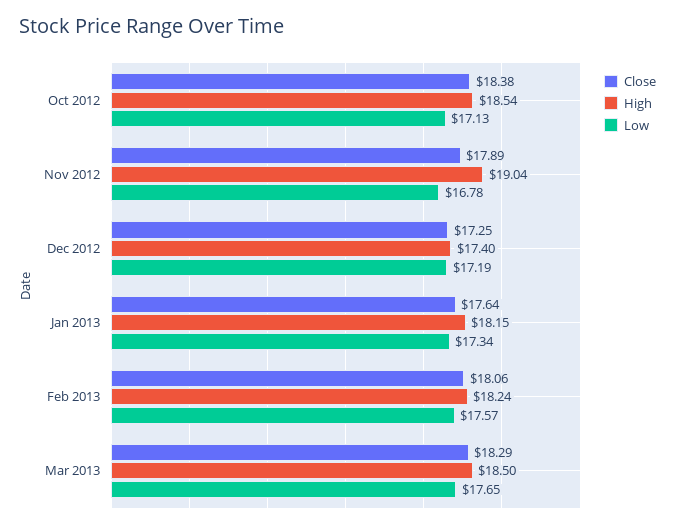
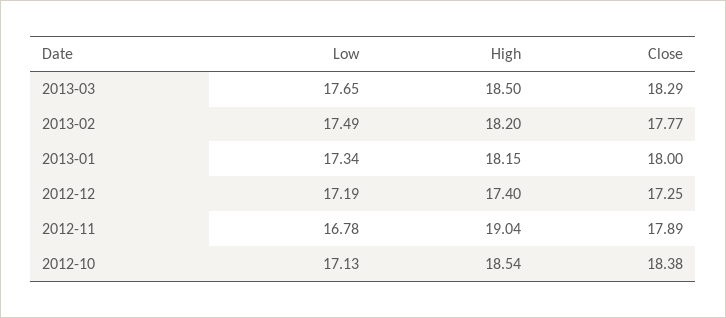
Close, Jan 2013: 17.64 -> 18
Close, Feb 2013: 18.06 -> 17.77
High, Feb 2013: 18.24 -> 18.2
Low, Feb 2013: 17.57 -> 17.49

